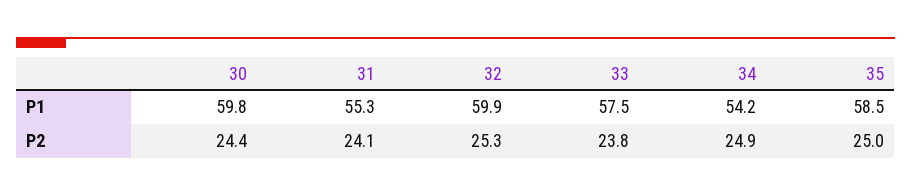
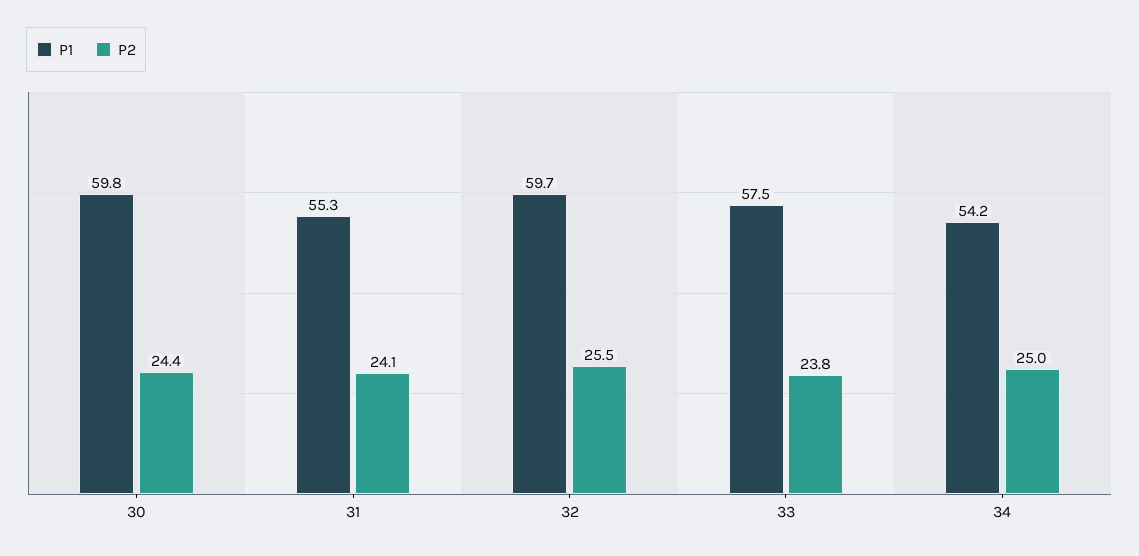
P1, 32: 59.9 -> 59.7
P1, 35: 58.5 -> none
P2, 32: 25.3 -> 25.5
P2, 34: 24.9 -> 25
P2, 35: 25 -> none

